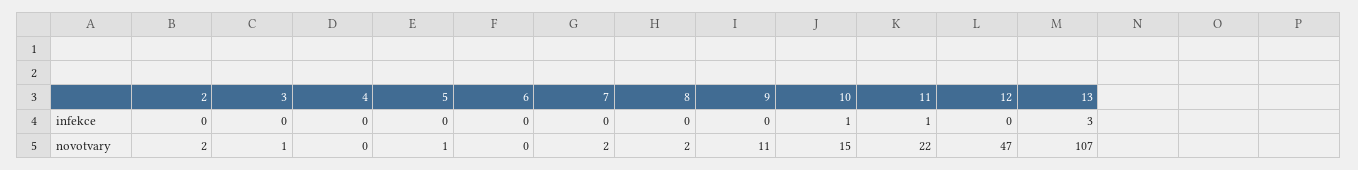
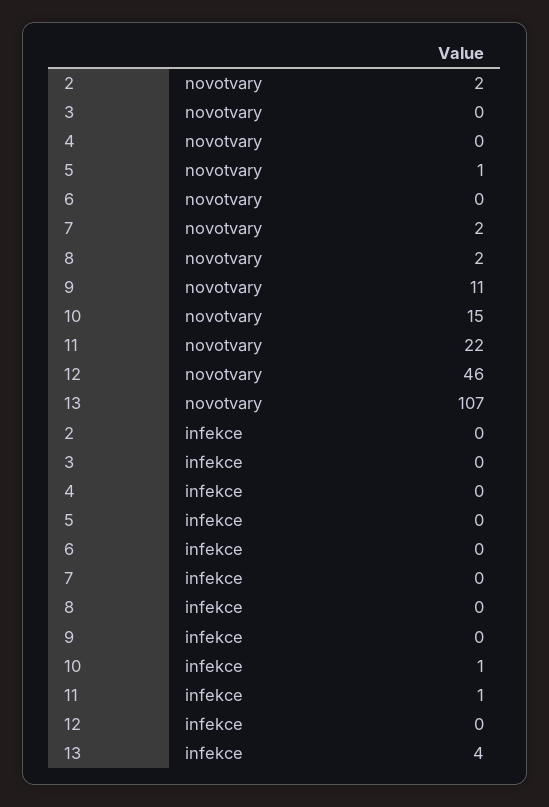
13, infekce: 3 -> 4
3, novotvary: 1 -> 0
12, novotvary: 47 -> 46

